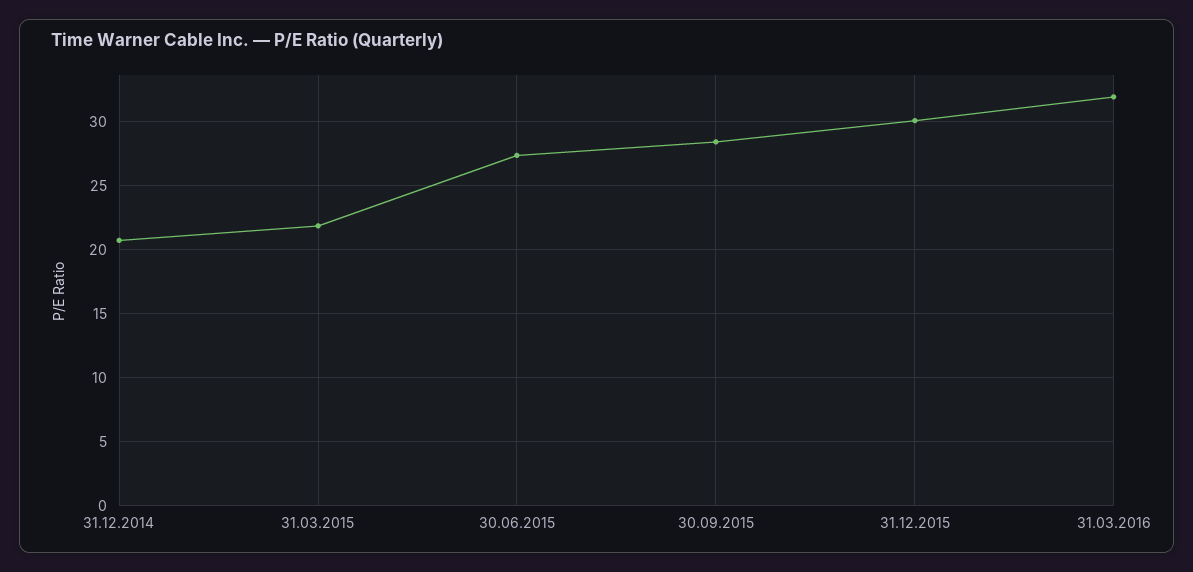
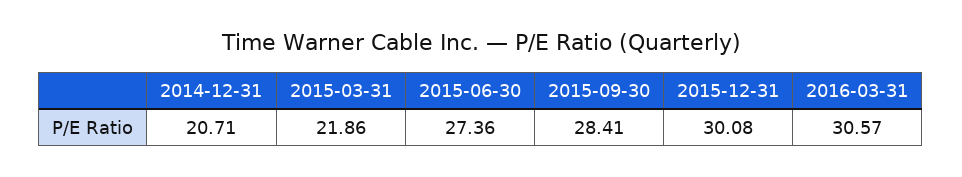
31.03.2016: 32 -> 30.57

